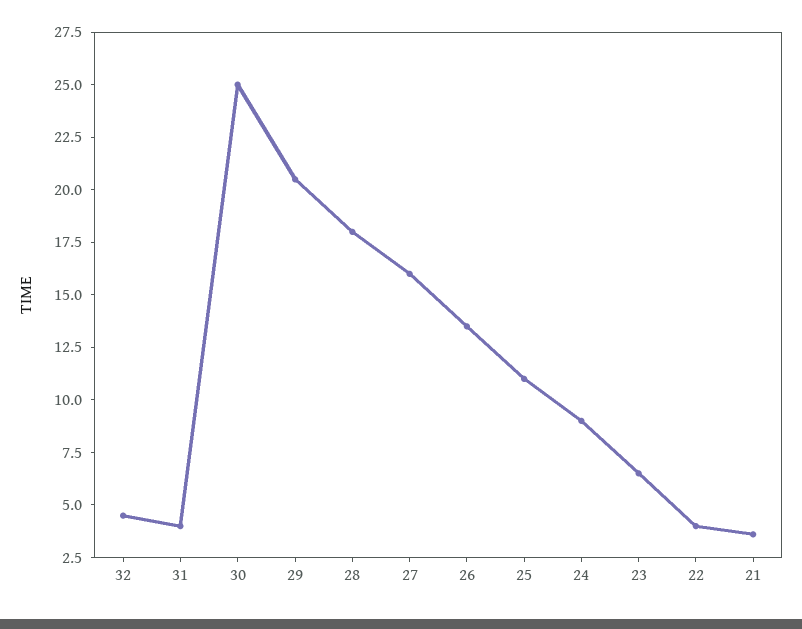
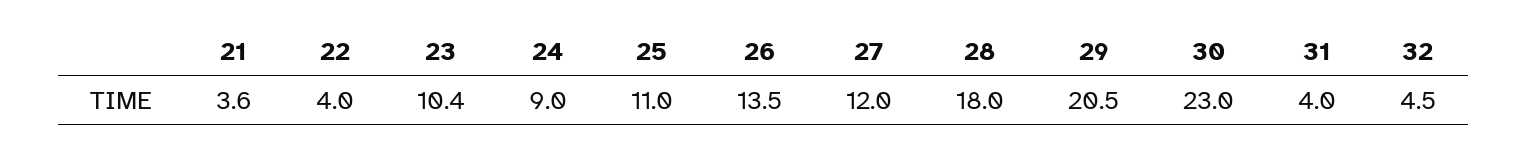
30: 25 -> 23
27: 16 -> 12
23: 6.5 -> 10.4

